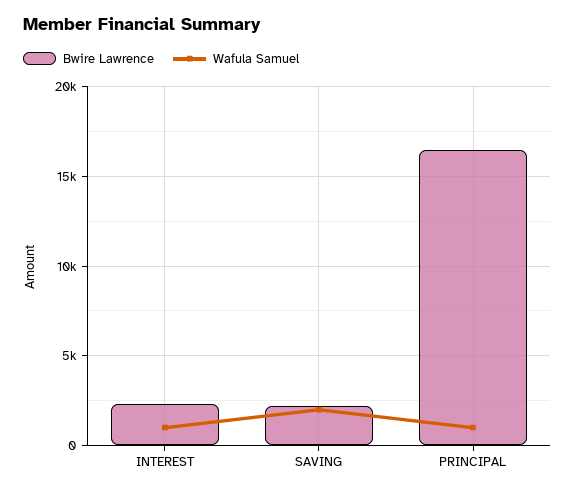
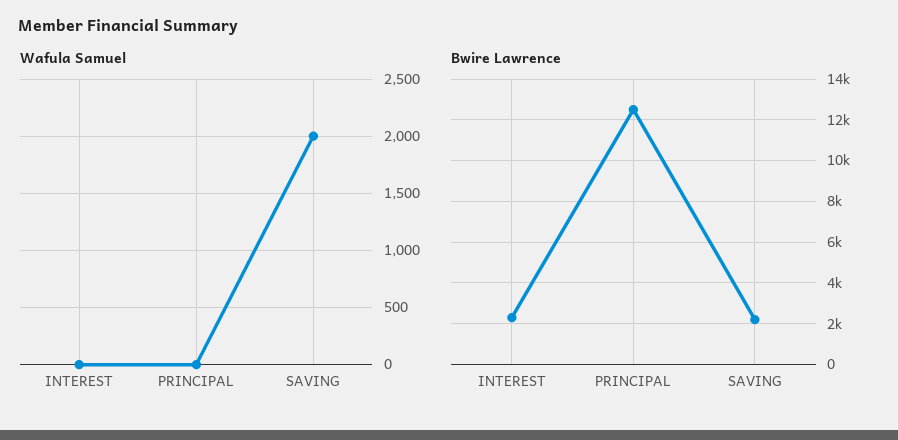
Wafula Samuel, INTEREST: 1000 -> 0
Bwire Lawrence, PRINCIPAL: 16500 -> 12500
Wafula Samuel, PRINCIPAL: 1000 -> 0

